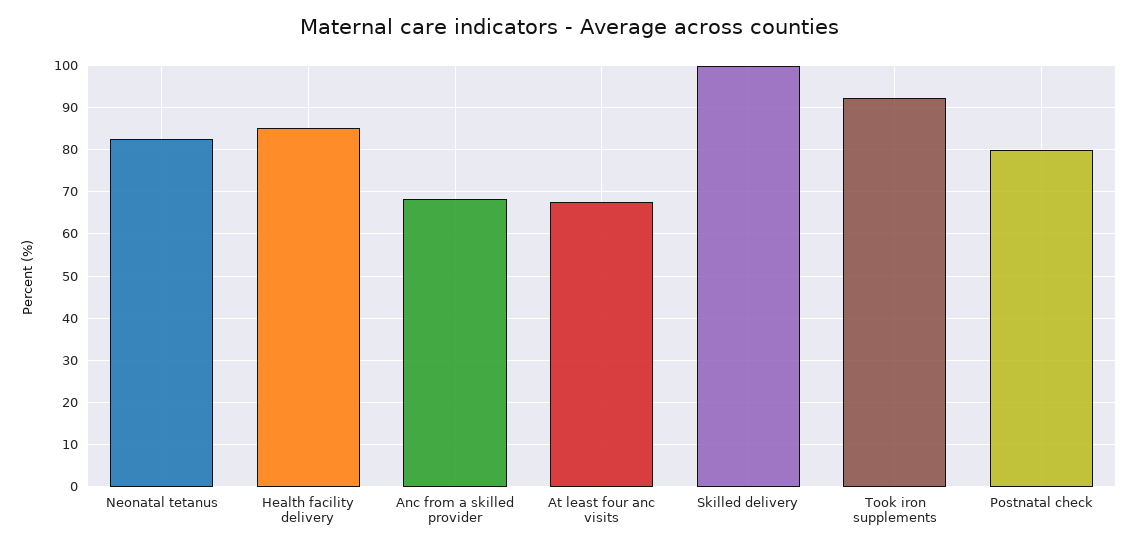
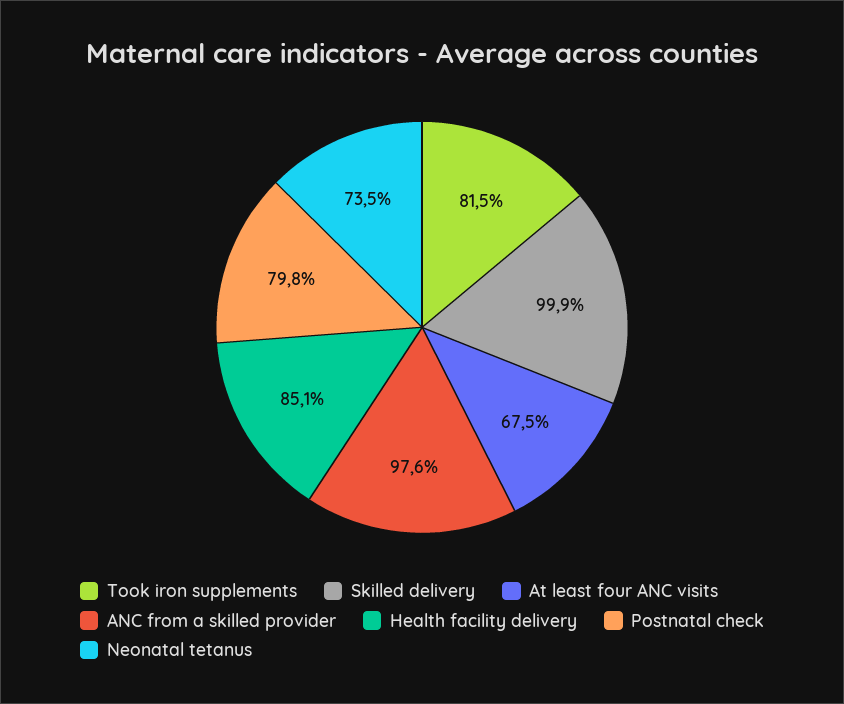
Neonatal tetanus: 82 -> 73.5
Anc from a skilled provider: 68 -> 97.6
Took iron supplements: 92 -> 81.5

